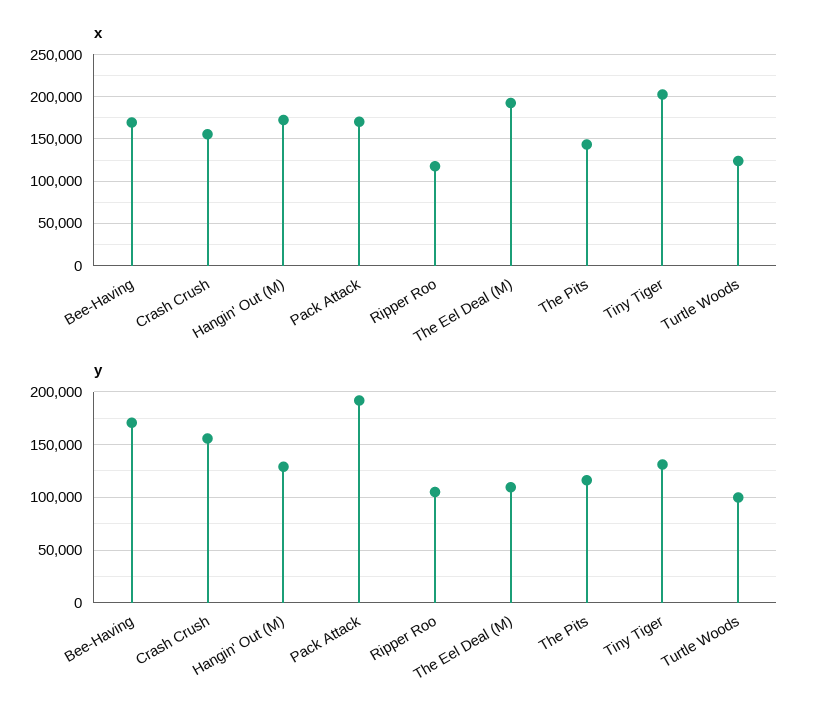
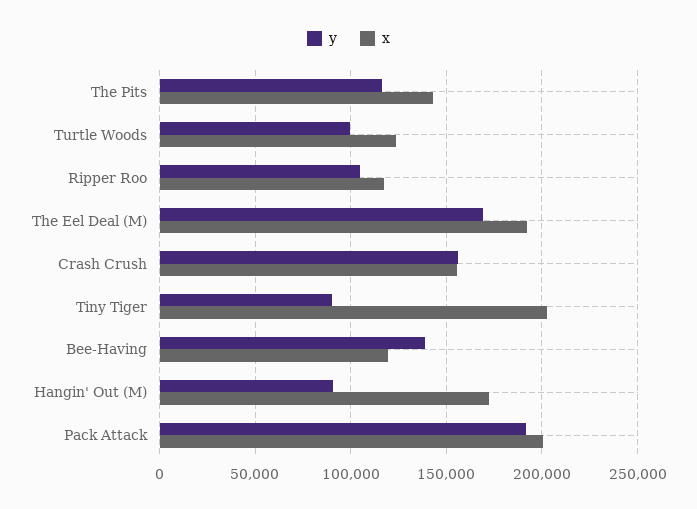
x, Bee-Having: 170000 -> 120000
x, Pack Attack: 170000 -> 200000
y, Bee-Having: 170000 -> 140000
y, Hangin' Out (M): 130000 -> 90000
y, The Eel Deal (M): 110000 -> 170000
y, Tiny Tiger: 130000 -> 90000

